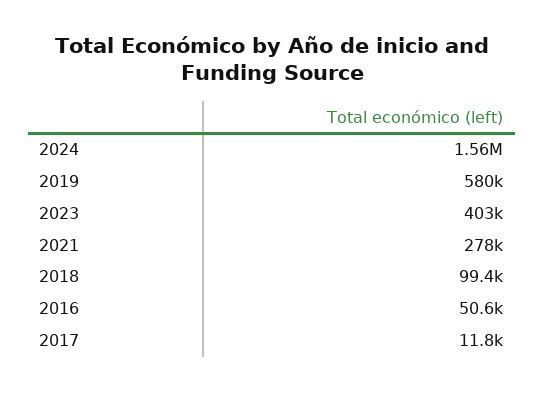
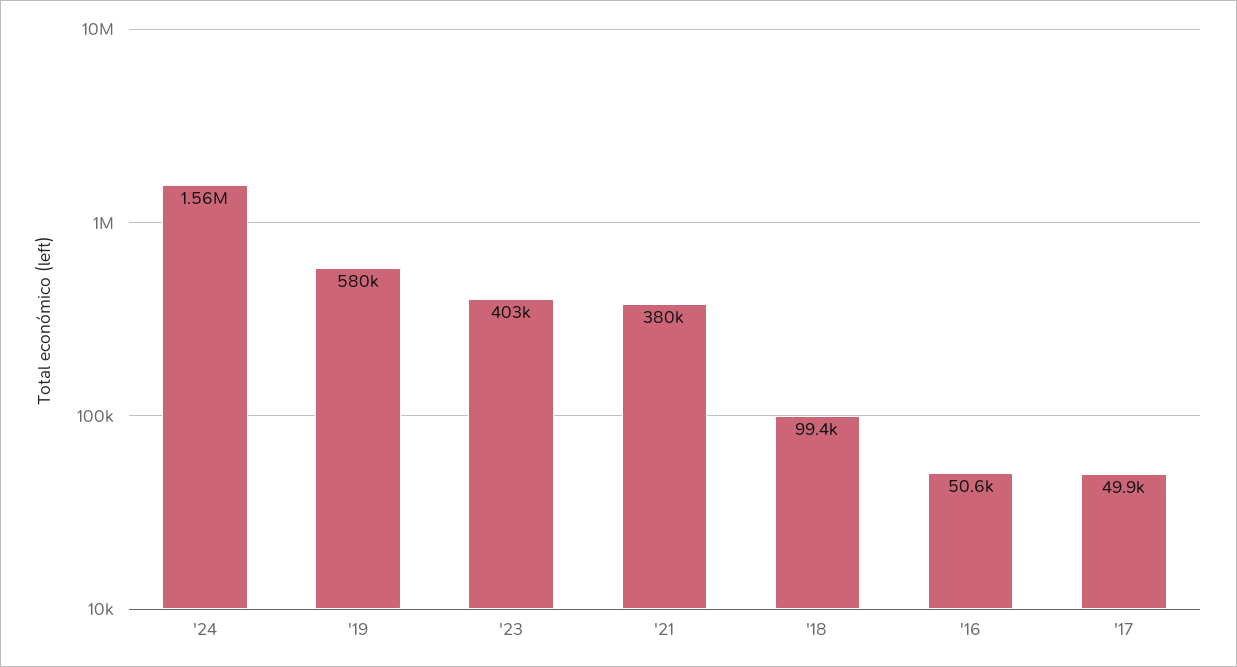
2021: 278000 -> 380000
2017: 11800 -> 49900

